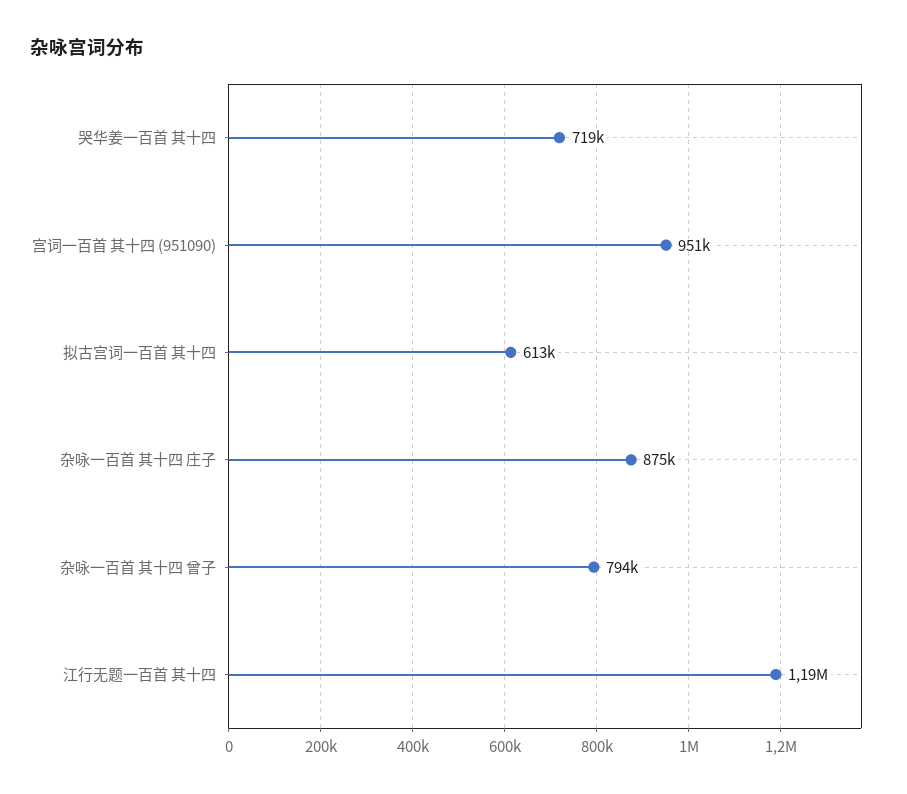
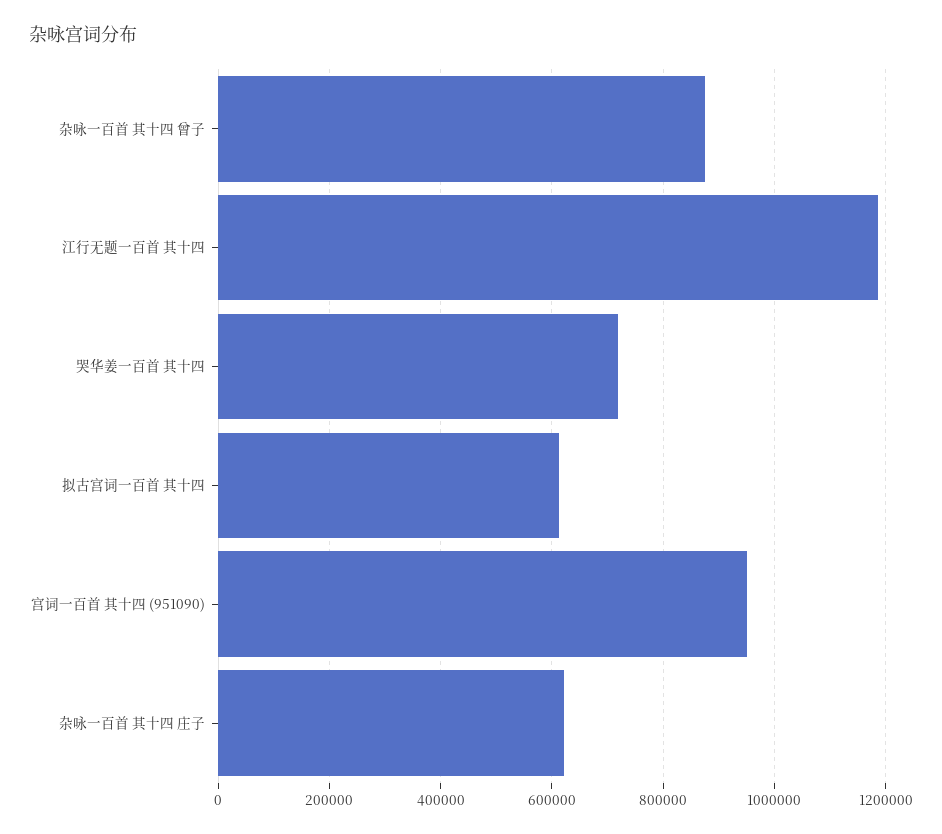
杂咏一百首 其十四 庄子: 875000 -> 620000
杂咏一百首 其十四 曾子: 794000 -> 880000

